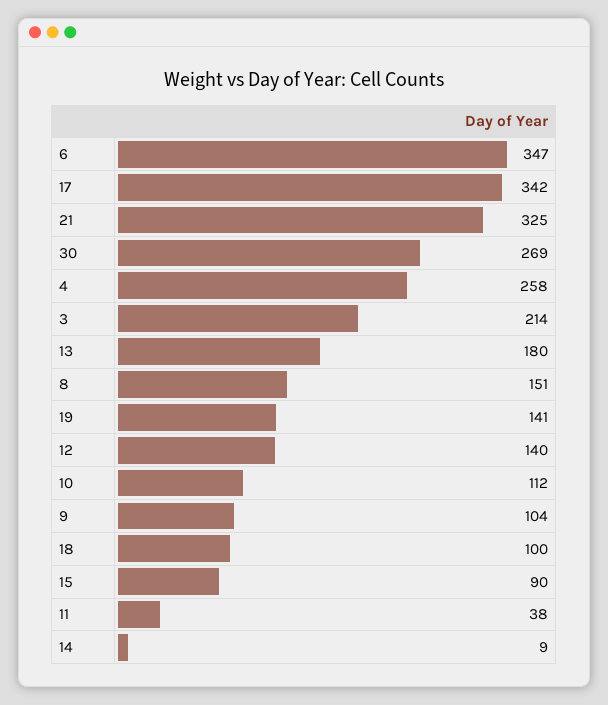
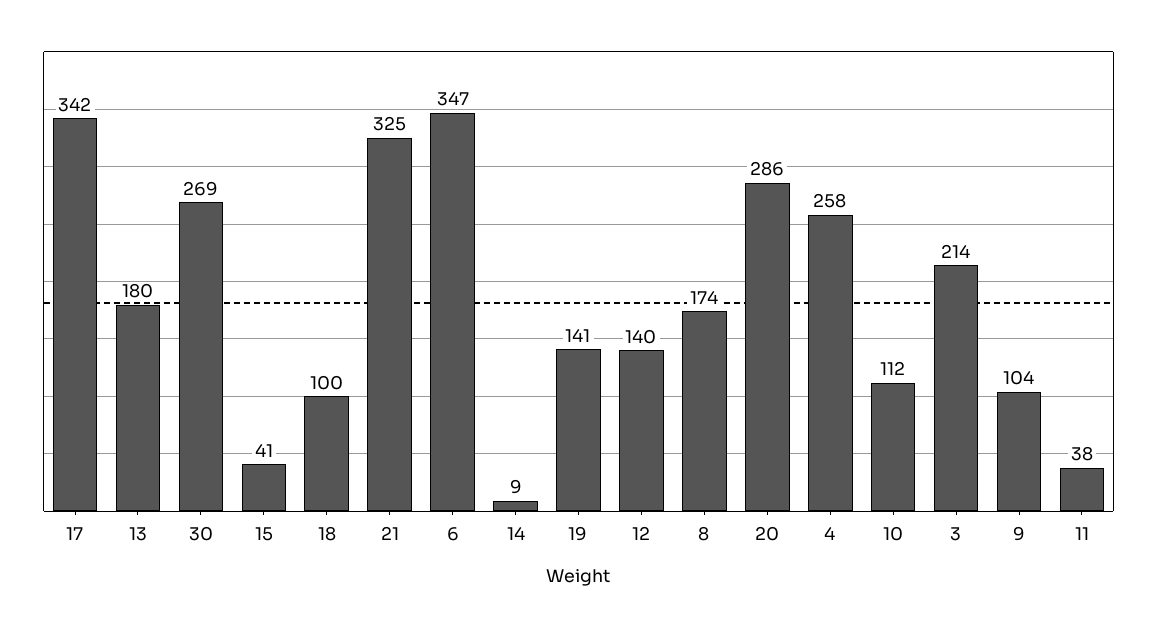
8: 151 -> 174
15: 90 -> 41
20: none -> 286

